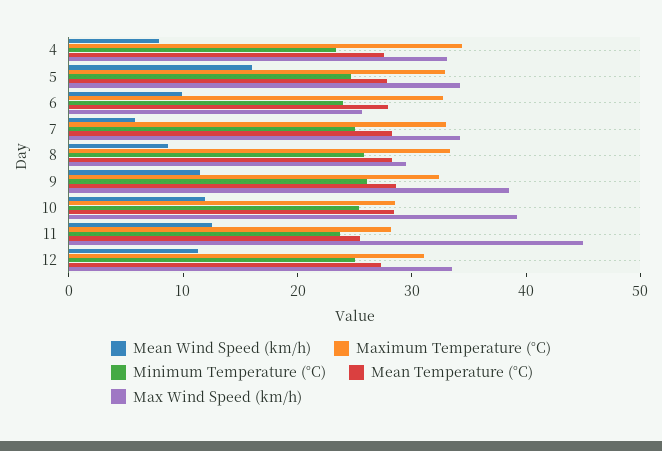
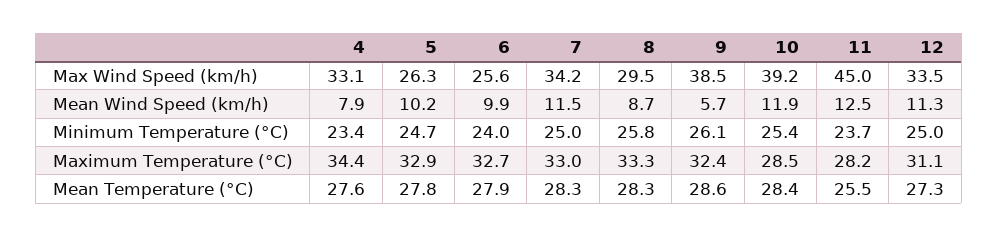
Mean Wind Speed (km/h), 5: 16 -> 10.2
Max Wind Speed (km/h), 5: 34 -> 26.3
Mean Wind Speed (km/h), 7: 6 -> 11.5
Mean Wind Speed (km/h), 9: 12 -> 5.7

